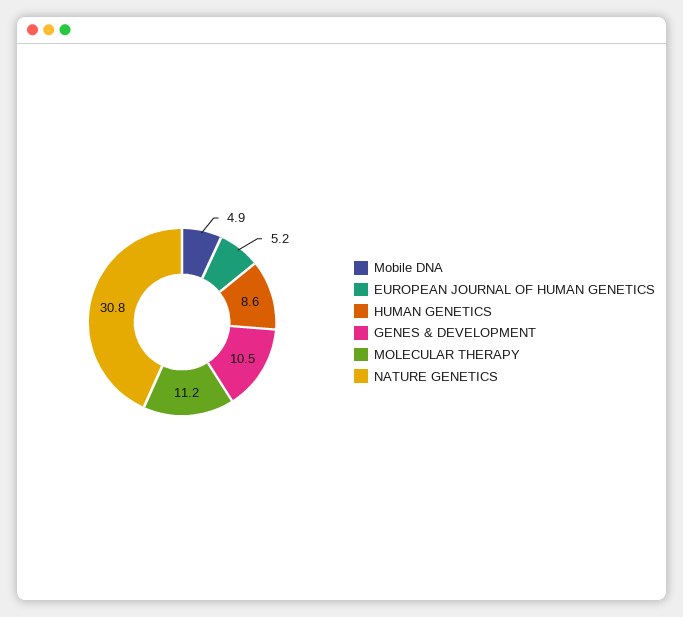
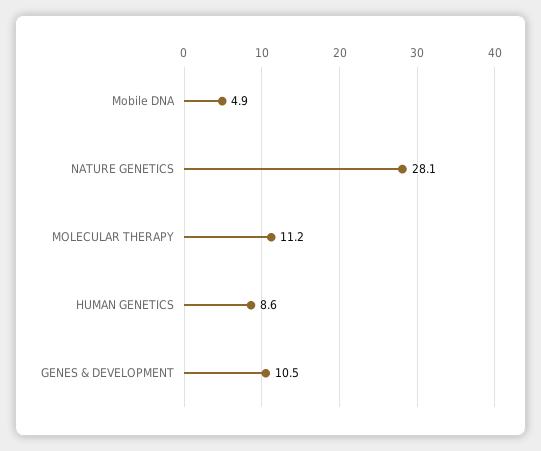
EUROPEAN JOURNAL OF HUMAN GENETICS: 5.2 -> none
NATURE GENETICS: 30.8 -> 28.1

